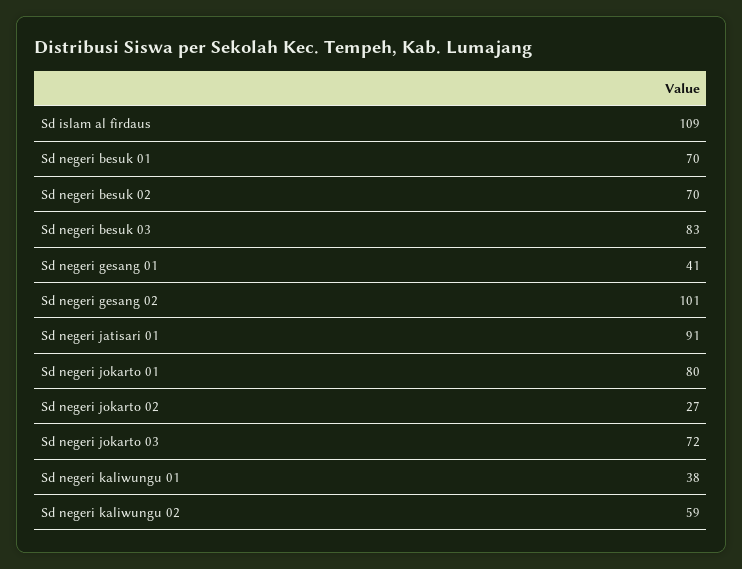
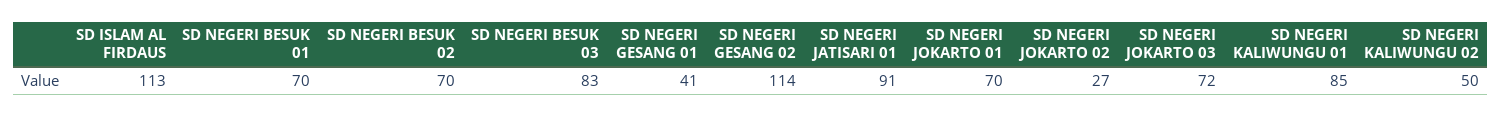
Sd islam al firdaus: 109 -> 113
Sd negeri gesang 02: 101 -> 114
Sd negeri jokarto 01: 80 -> 70
Sd negeri kaliwungu 01: 38 -> 85
Sd negeri kaliwungu 02: 59 -> 50

